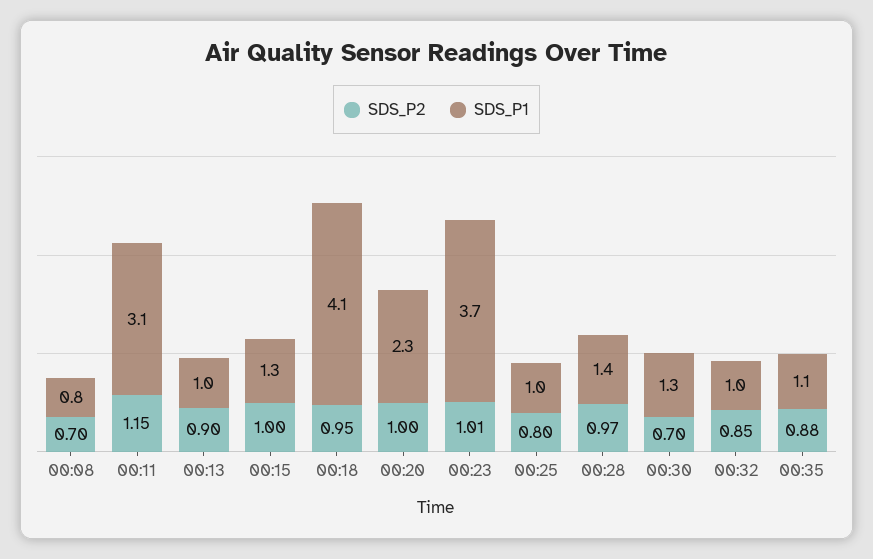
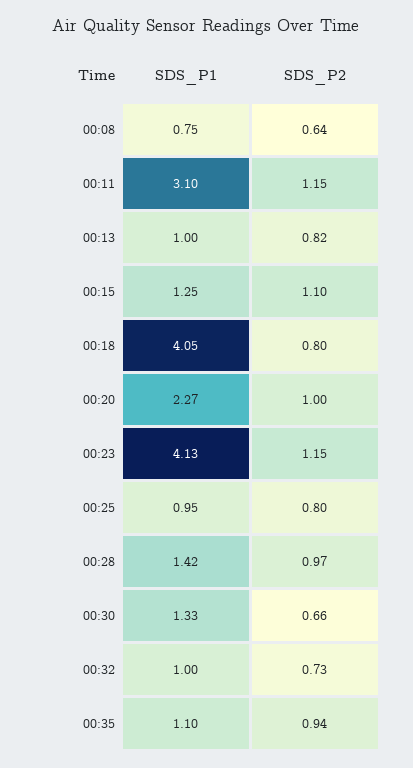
SDS_P2, 00:08: 0.7 -> 0.64
SDS_P2, 00:13: 0.9 -> 0.82
SDS_P2, 00:15: 1 -> 1.1
SDS_P2, 00:18: 0.95 -> 0.8
SDS_P2, 00:23: 1.01 -> 1.15
SDS_P1, 00:23: 3.7 -> 4.13
SDS_P2, 00:30: 0.7 -> 0.66
SDS_P2, 00:32: 0.85 -> 0.73
SDS_P2, 00:35: 0.88 -> 0.94

